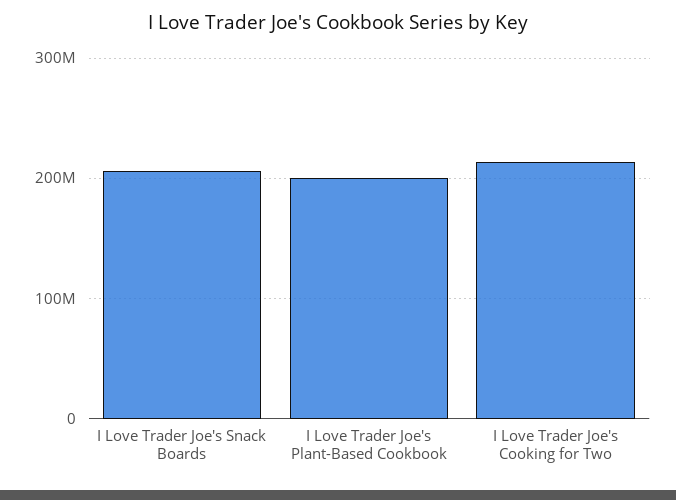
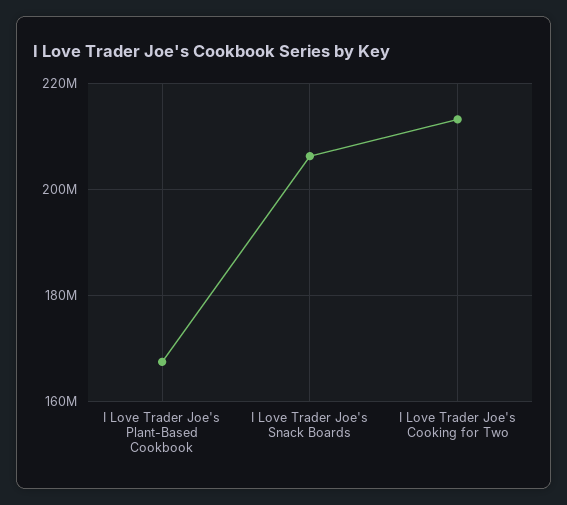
I Love Trader Joe's Plant-Based Cookbook: 200000000 -> 168000000

